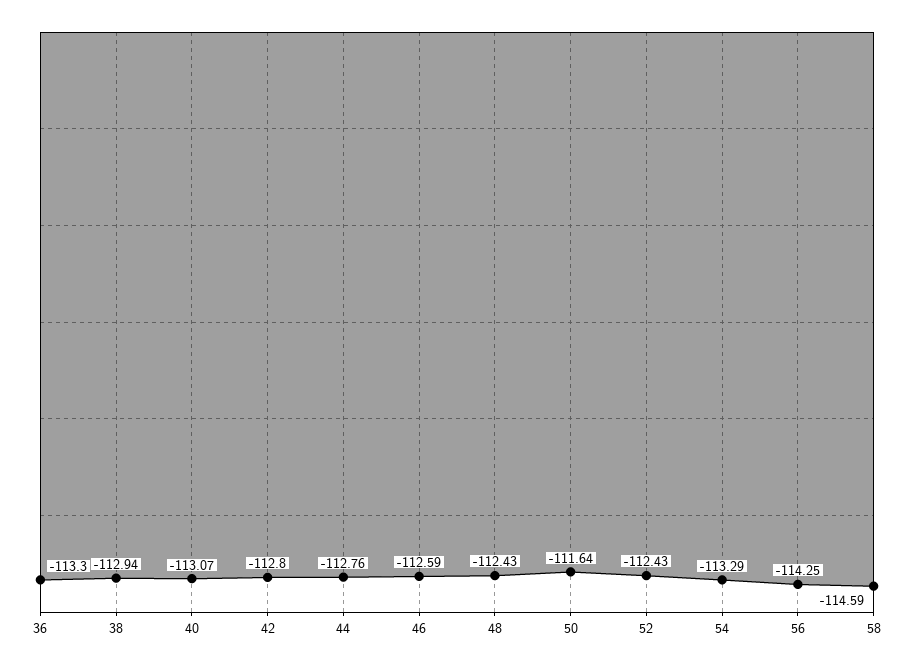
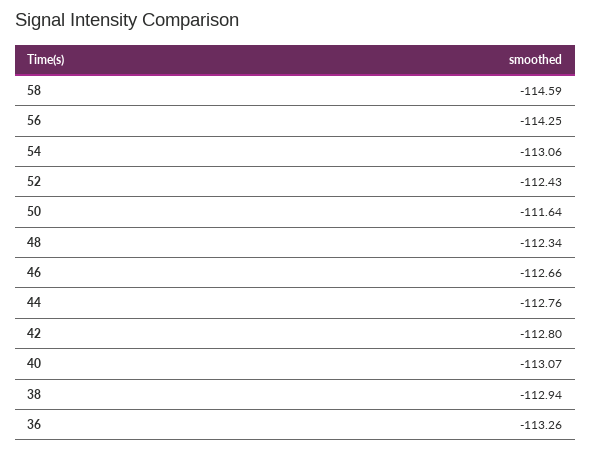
36: -113.3 -> -113.26
46: -112.59 -> -112.66
48: -112.43 -> -112.34
54: -113.29 -> -113.06

